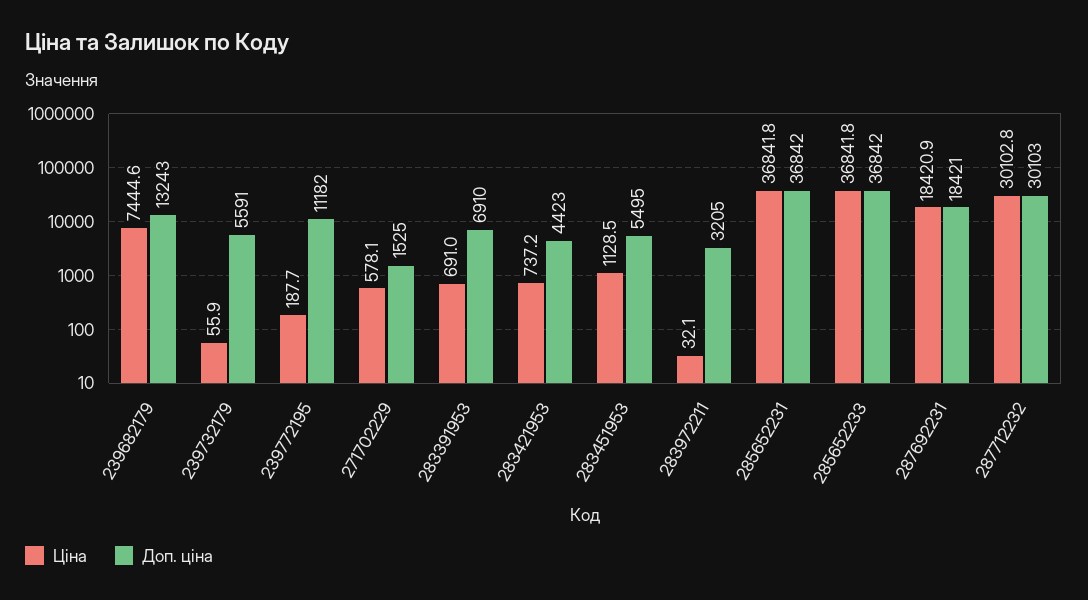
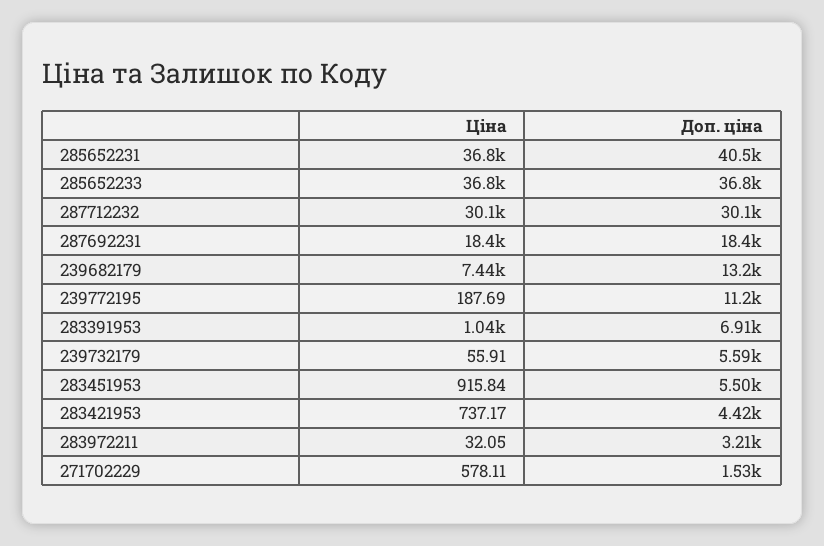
Ціна, 283391953: 691 -> 1040
Ціна, 283451953: 1128.5 -> 915.84
Доп. ціна, 285652231: 36842 -> 40500

